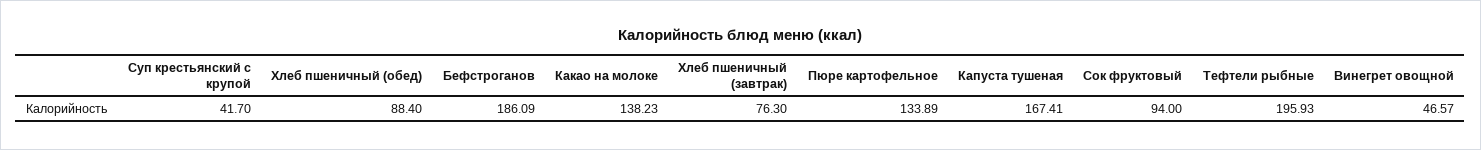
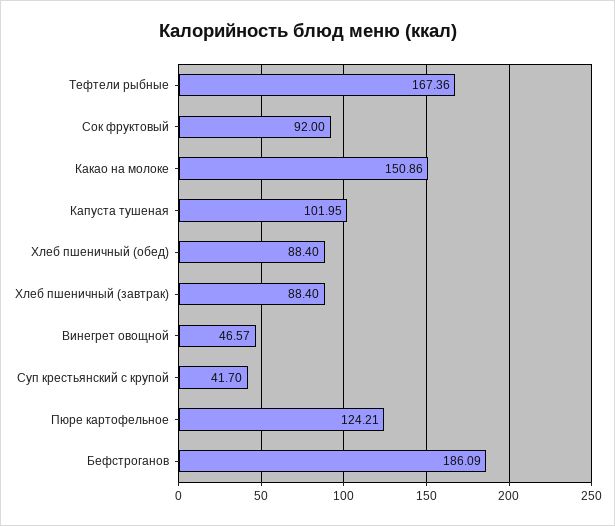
Какао на молоке: 138.23 -> 150.86
Хлеб пшеничный (завтрак): 76.3 -> 88.4
Пюре картофельное: 133.89 -> 124.21
Капуста тушеная: 167.41 -> 101.95
Сок фруктовый: 94 -> 92
Тефтели рыбные: 195.93 -> 167.36

